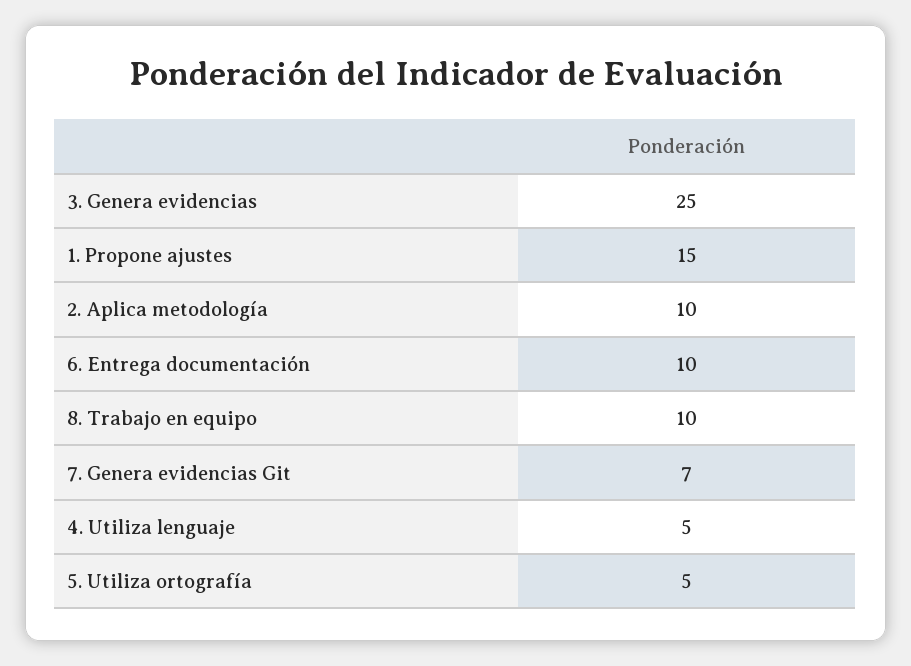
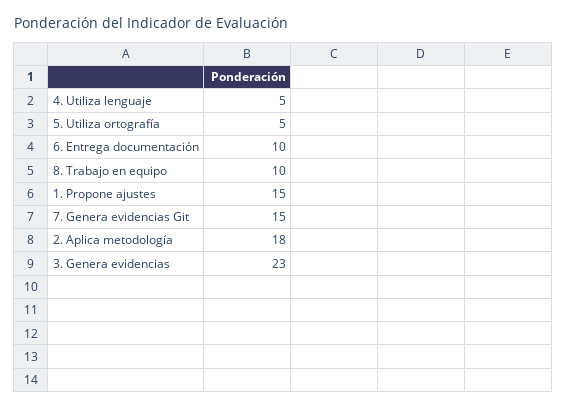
3. Genera evidencias: 25 -> 23
2. Aplica metodología: 10 -> 18
7. Genera evidencias Git: 7 -> 15

